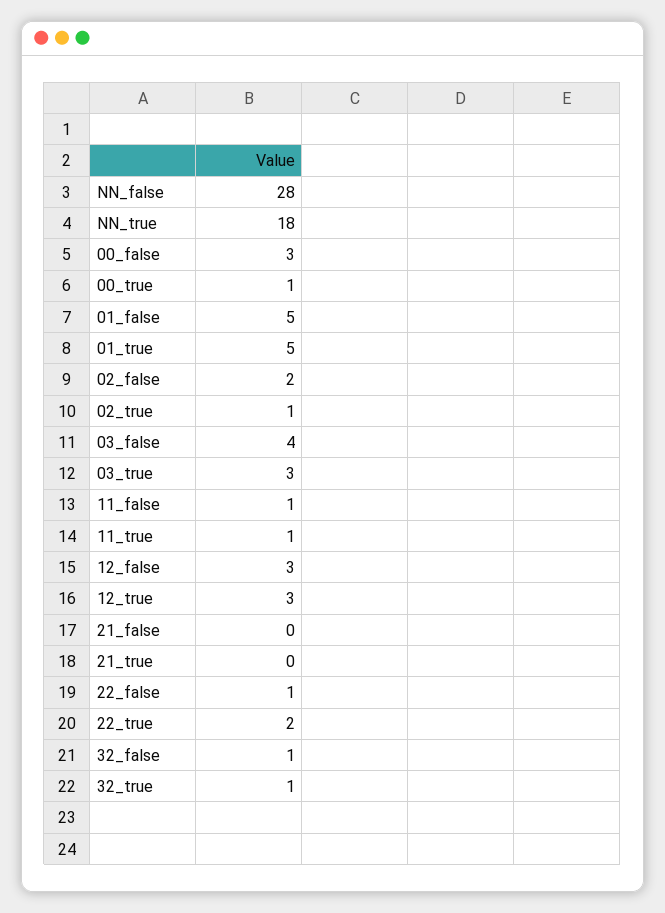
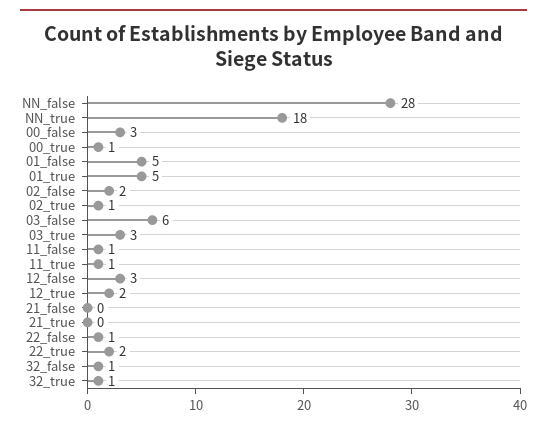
03_false: 4 -> 6
12_true: 3 -> 2

